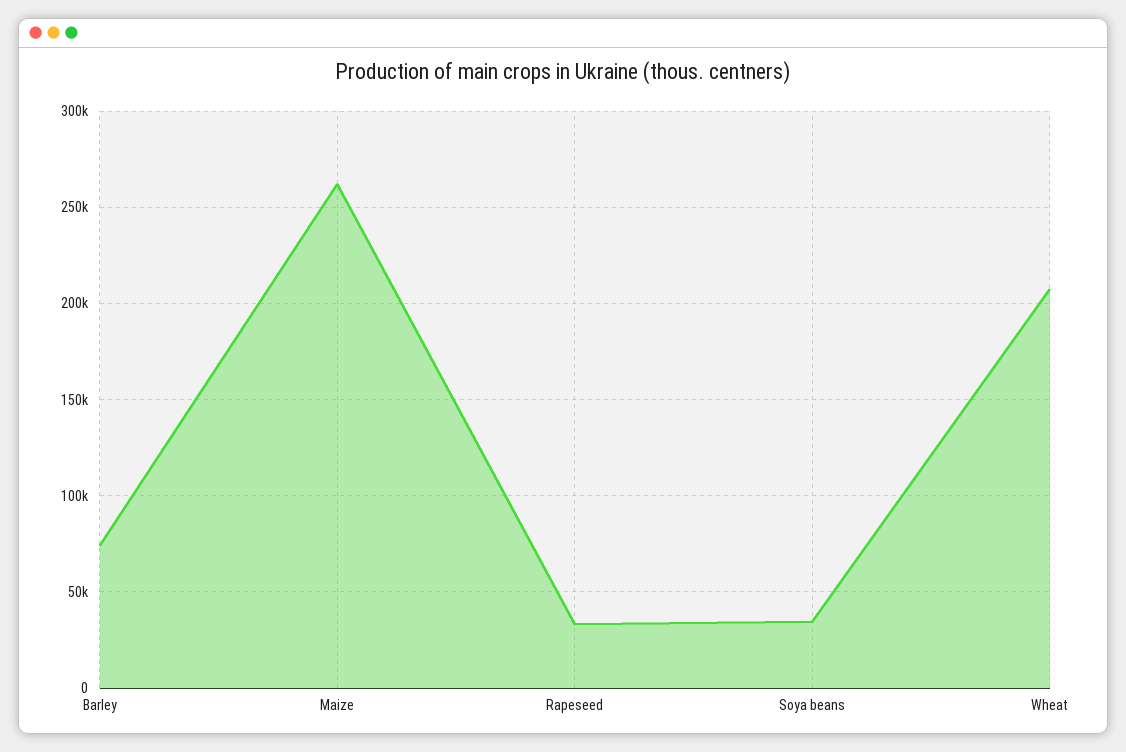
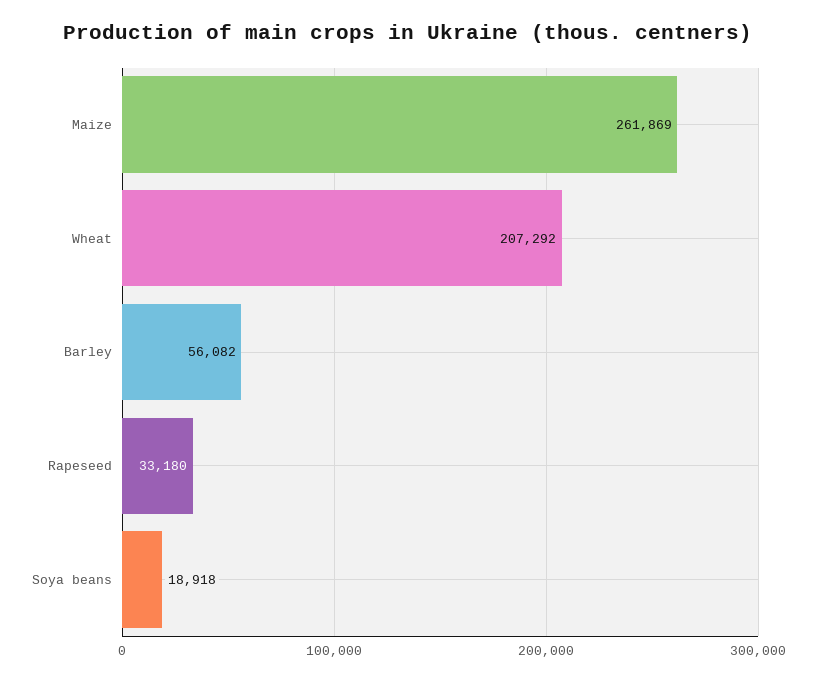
Barley: 75000 -> 56082
Soya beans: 35000 -> 18918

